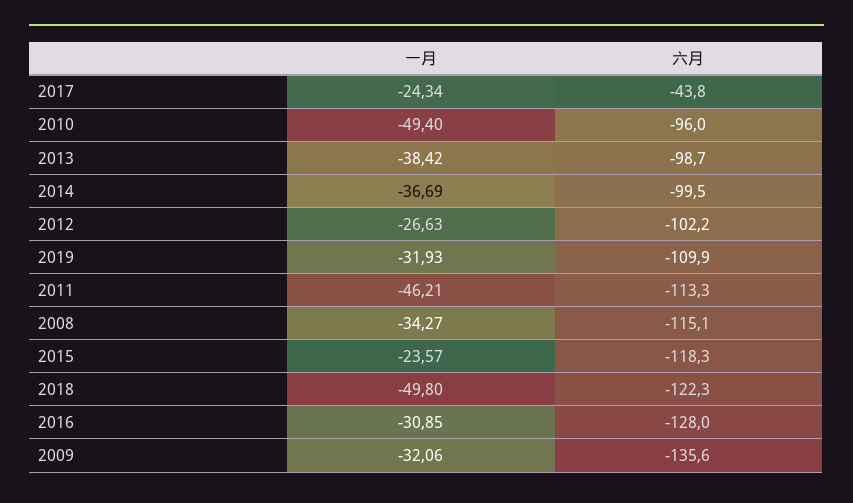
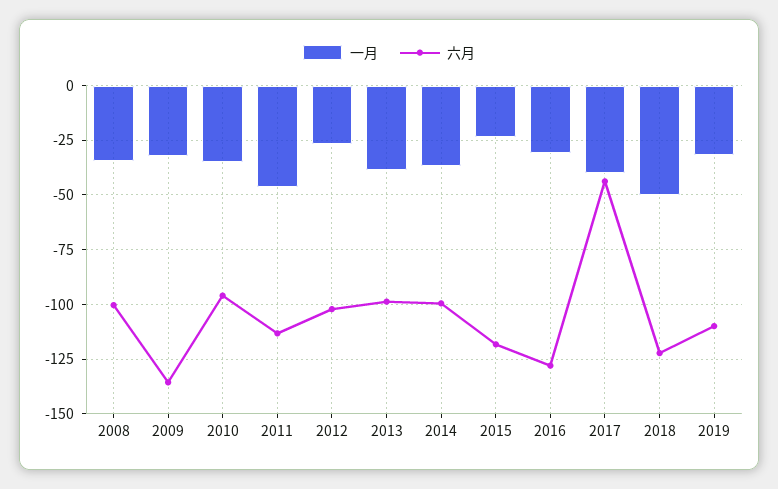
一月, 2017: -24.34 -> -40
一月, 2010: -49.4 -> -35
六月, 2008: -115.1 -> -100

